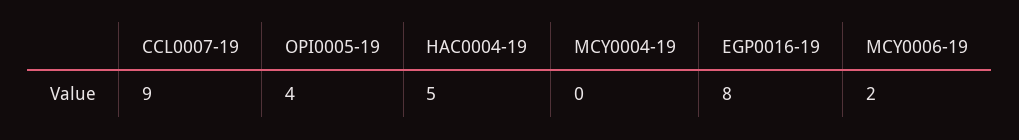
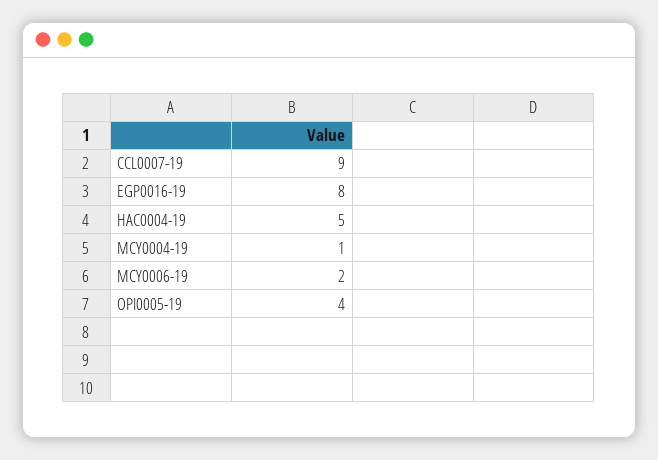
MCY0004-19: 0 -> 1

